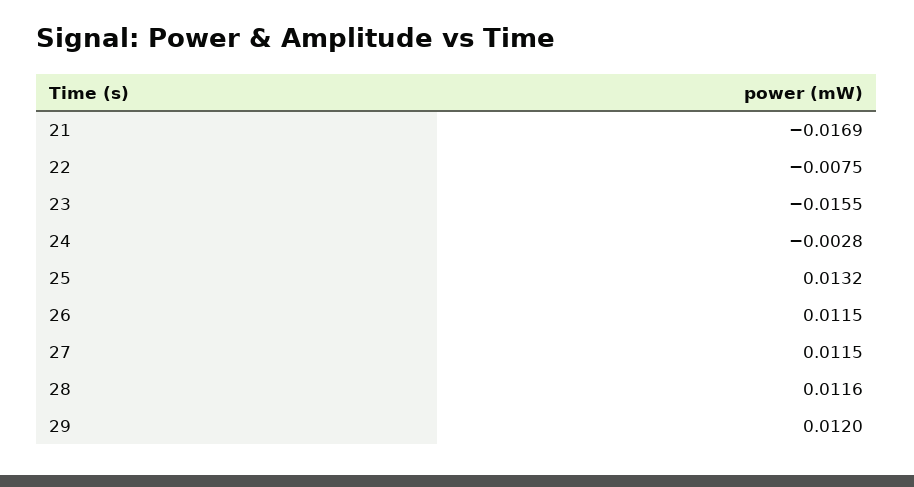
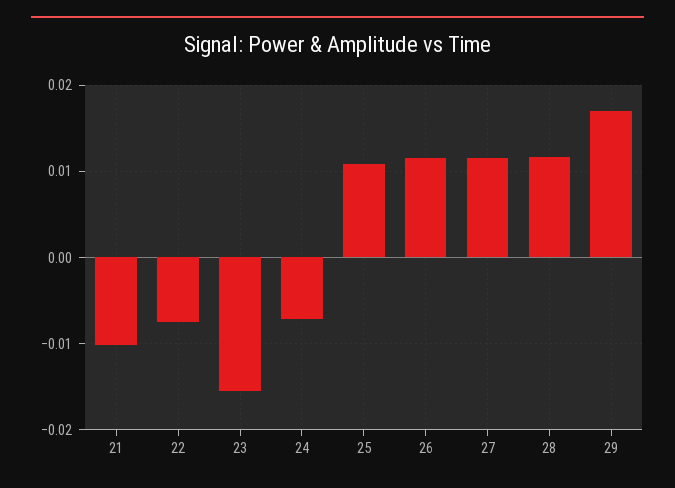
21: -0.0169 -> -0.01
24: -0.0028 -> -0.007
25: 0.0132 -> 0.011
29: 0.012 -> 0.017

